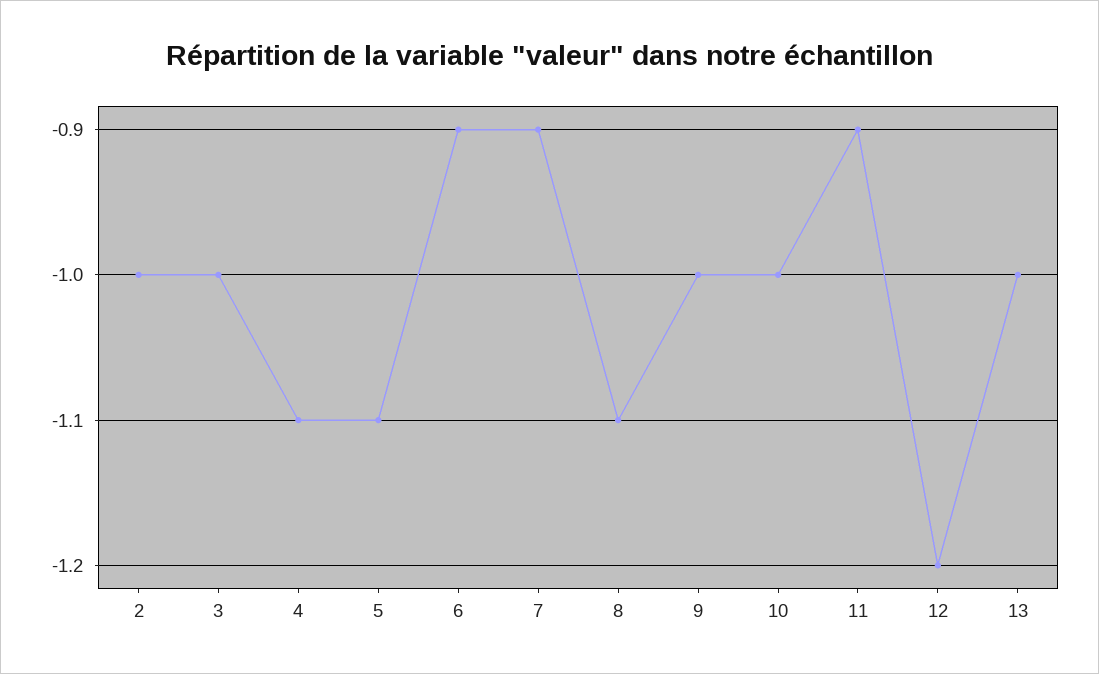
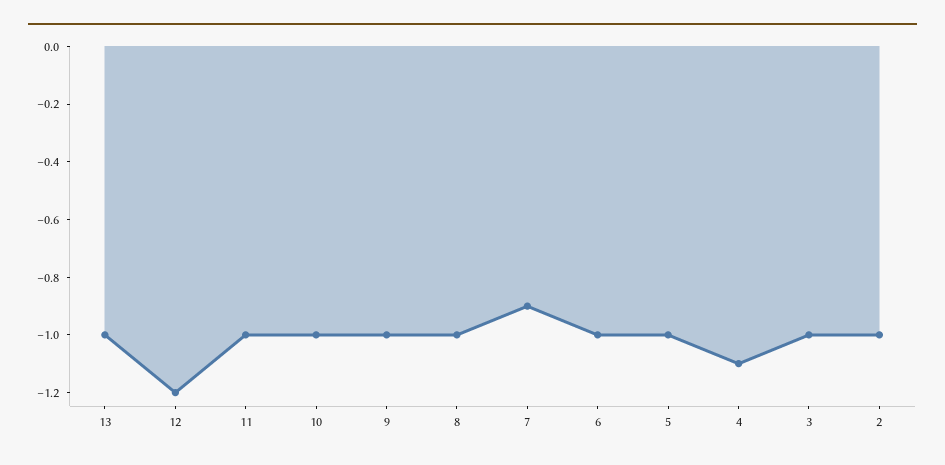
5: -1.1 -> -1
6: -0.9 -> -1
8: -1.1 -> -1
11: -0.9 -> -1

